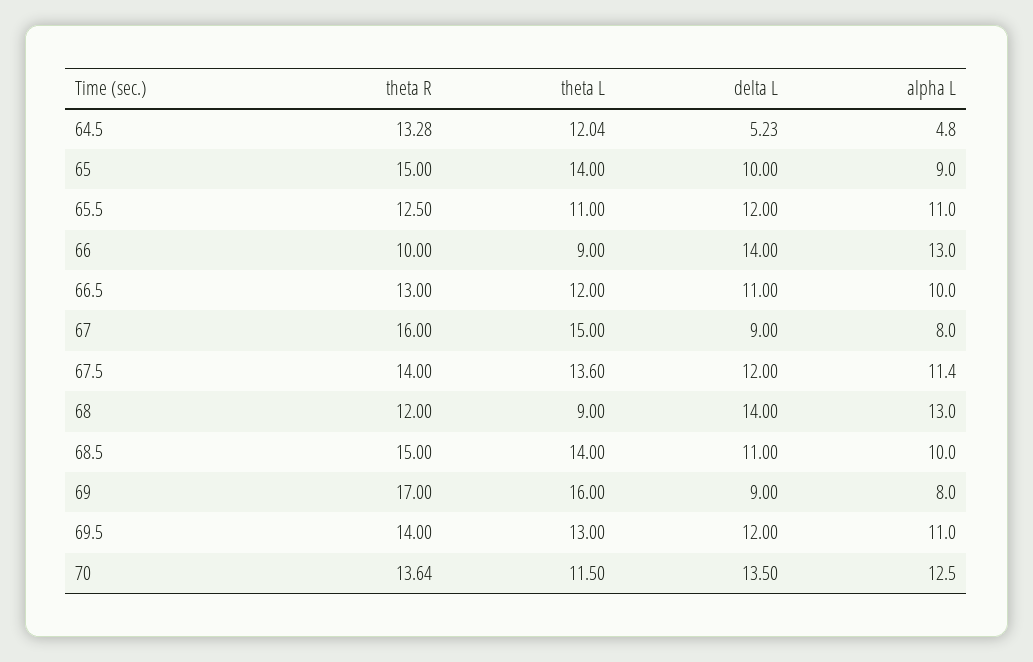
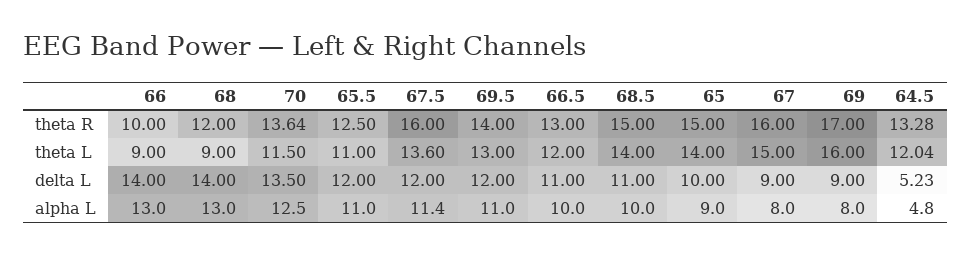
theta R, 67.5: 14 -> 16

